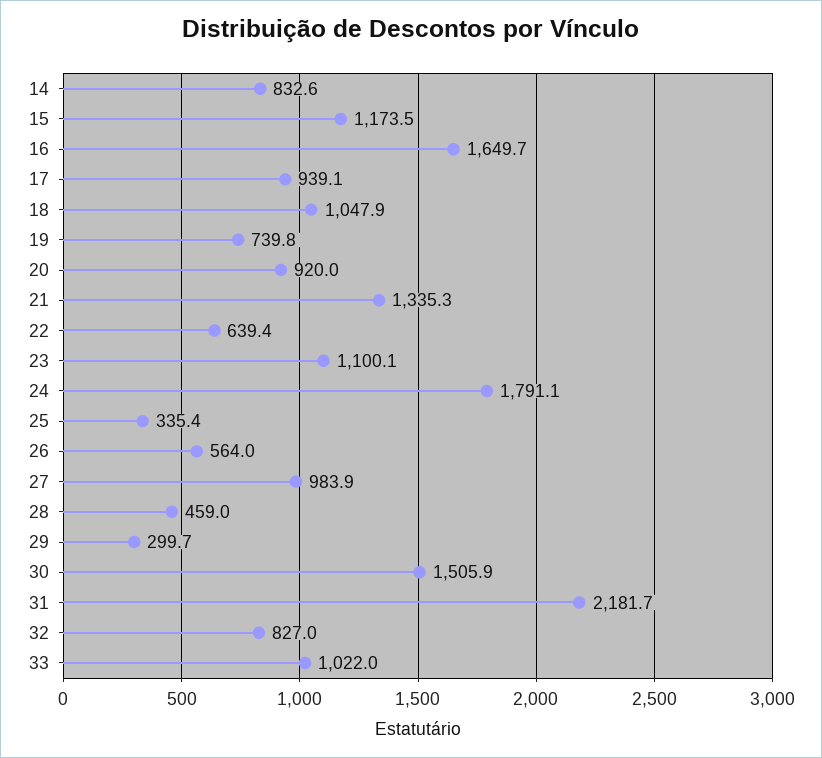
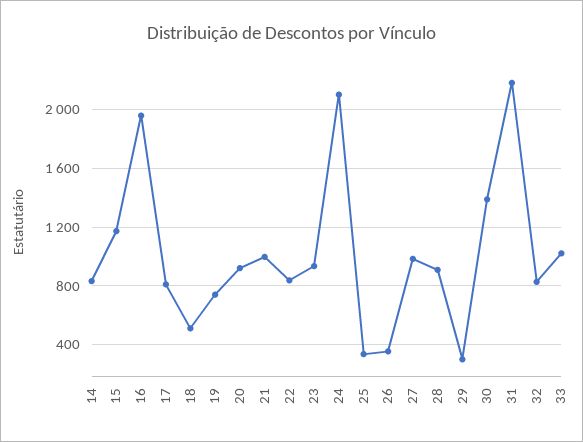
16: 1649.7 -> 1950
17: 939.1 -> 800
18: 1047.9 -> 500
21: 1335.3 -> 1000
22: 639.4 -> 850
23: 1100.1 -> 950
24: 1791.1 -> 2100
26: 564 -> 350
28: 459 -> 900
30: 1505.9 -> 1400

